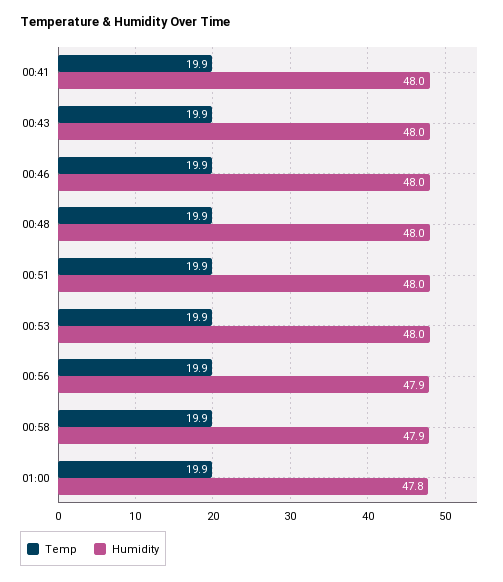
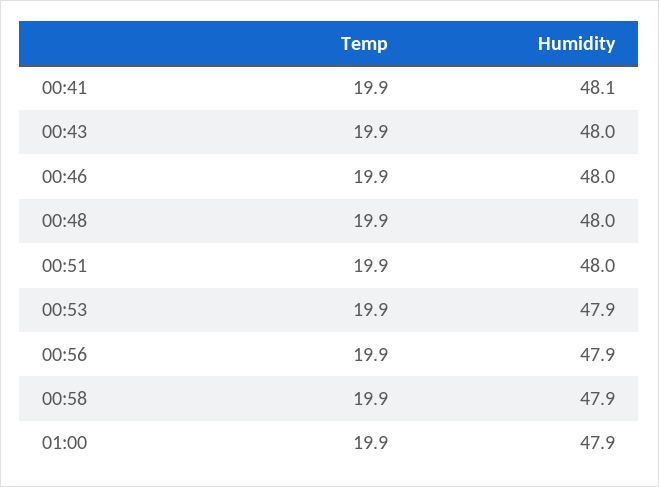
Humidity, 00:41: 48 -> 48.1
Humidity, 00:53: 48 -> 47.9
Humidity, 01:00: 47.8 -> 47.9

